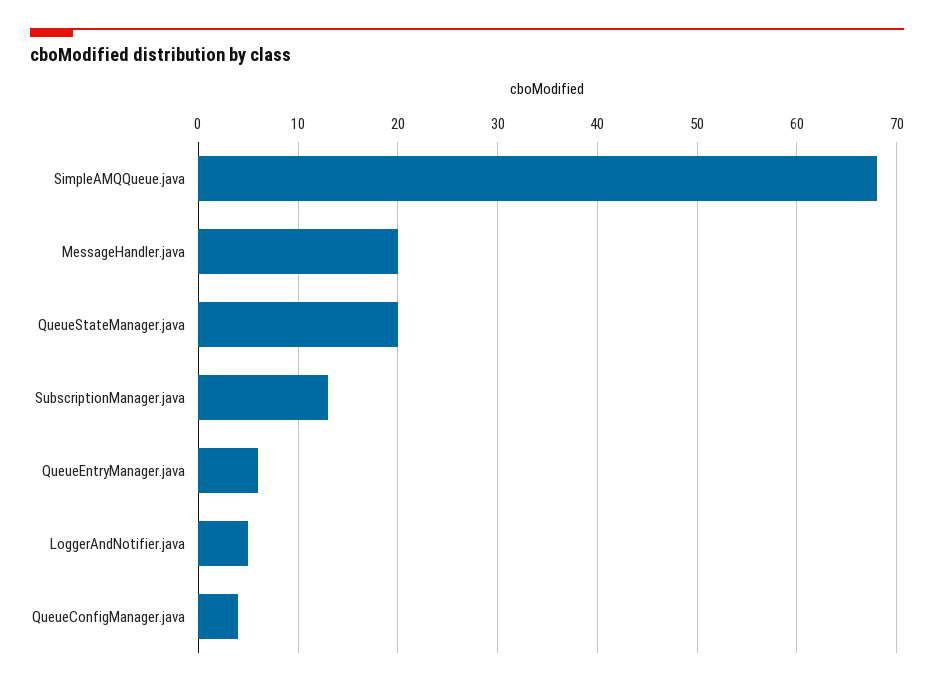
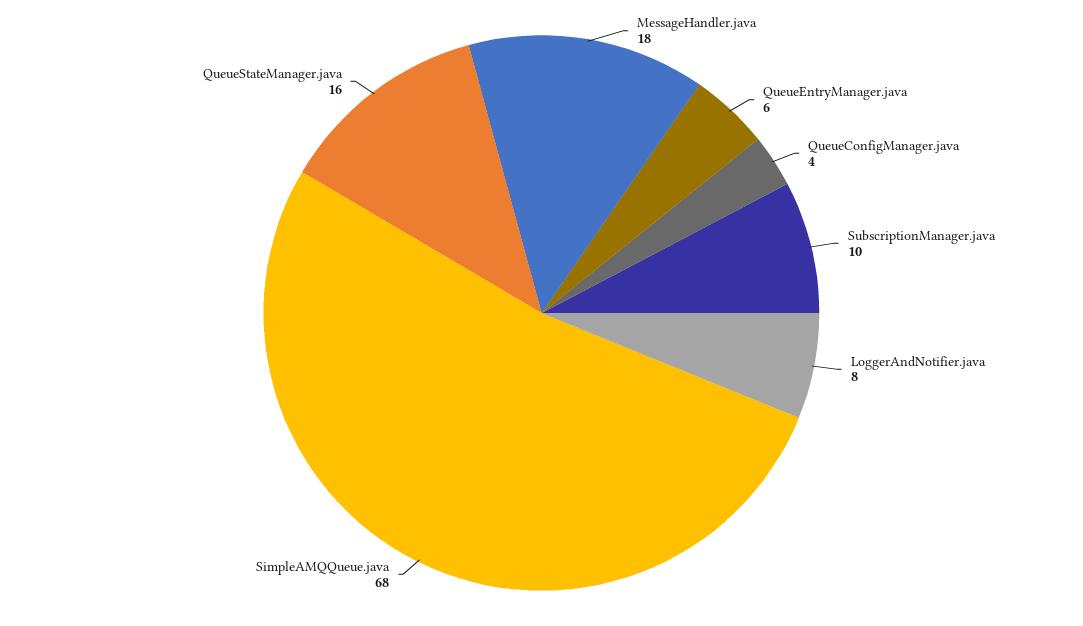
MessageHandler.java: 20 -> 18
QueueStateManager.java: 20 -> 16
SubscriptionManager.java: 13 -> 10
LoggerAndNotifier.java: 5 -> 8

